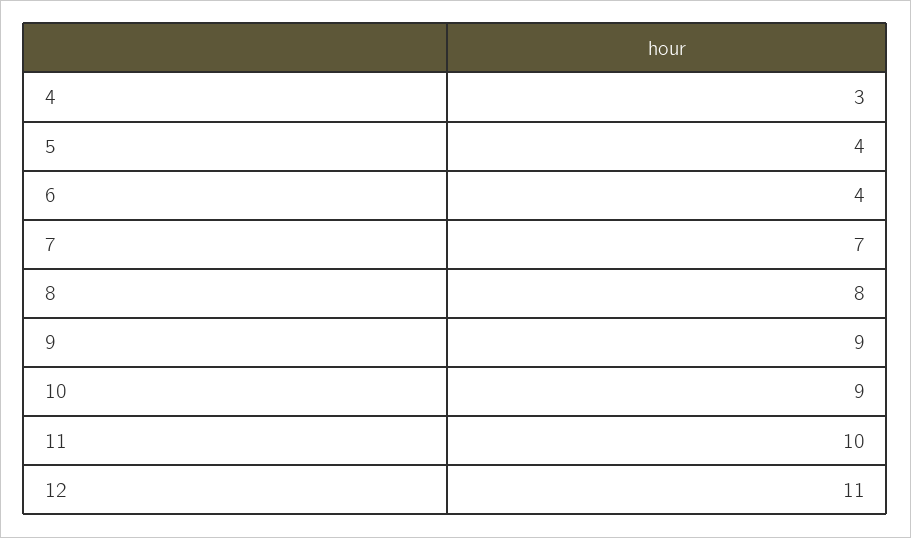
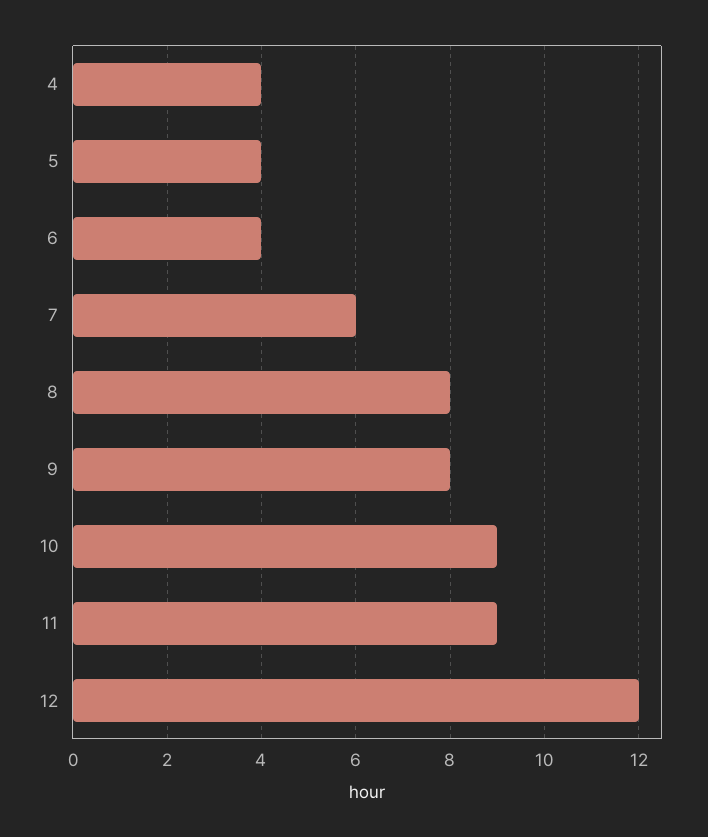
4: 3 -> 4
7: 7 -> 6
9: 9 -> 8
11: 10 -> 9
12: 11 -> 12

